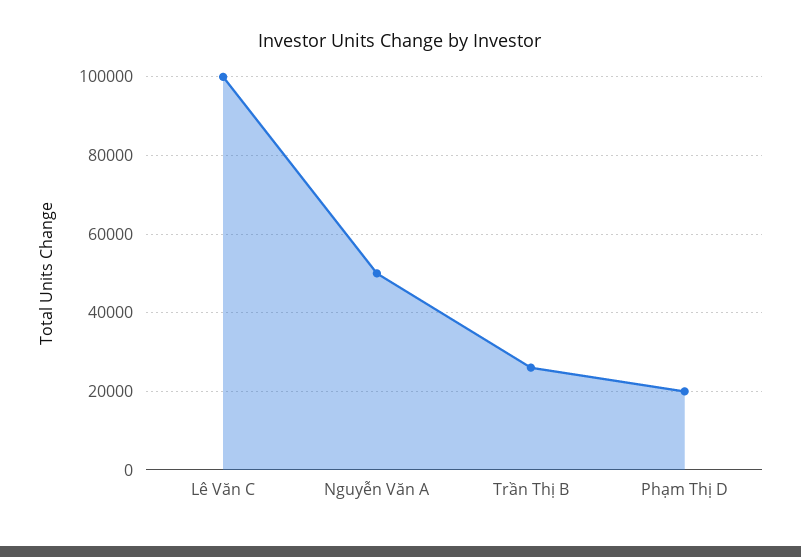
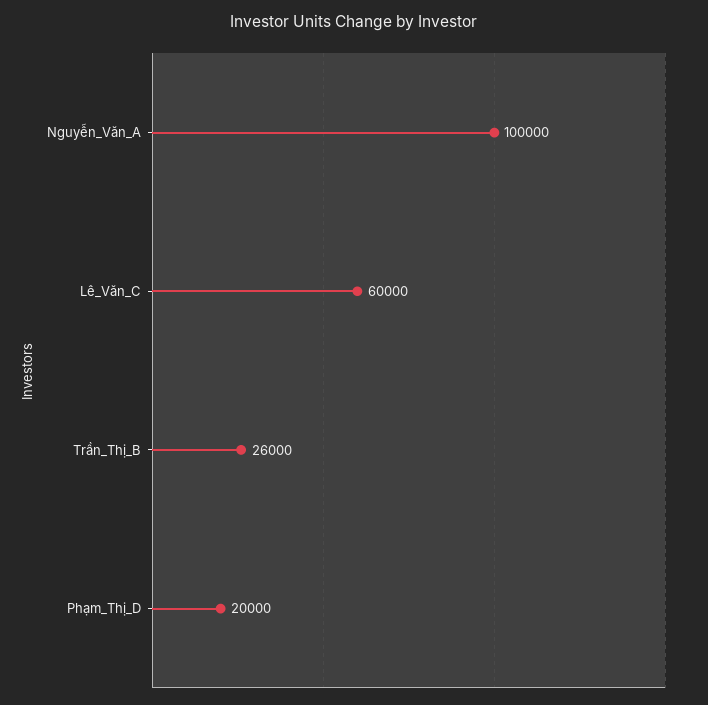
Lê Văn C: 100000 -> 60000
Nguyễn Văn A: 50000 -> 100000

